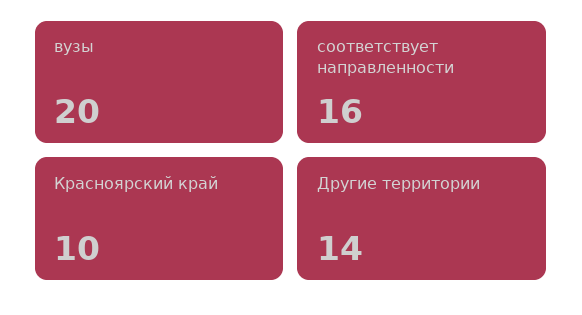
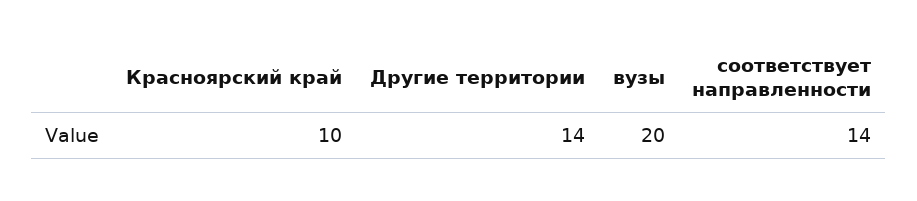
соответствует направленности: 16 -> 14

